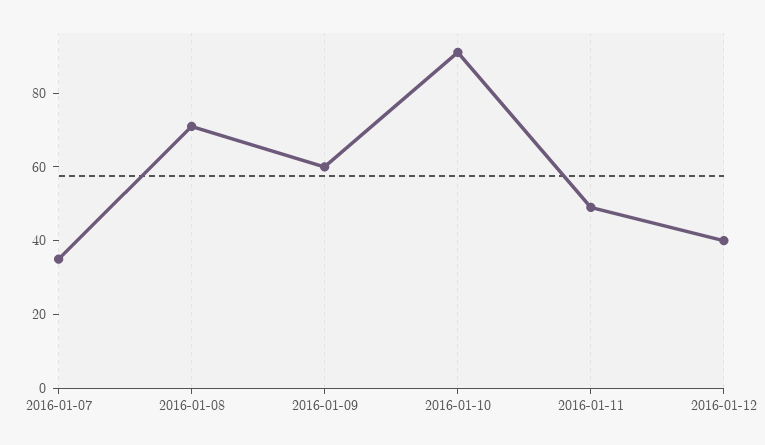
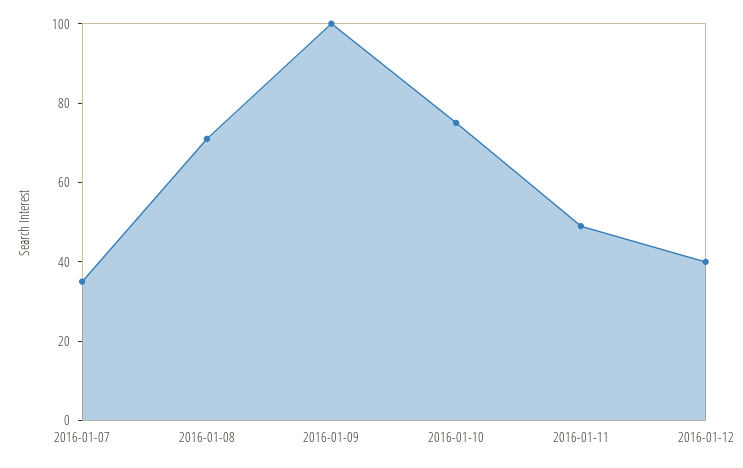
2016-01-09: 60 -> 100
2016-01-10: 90 -> 75

